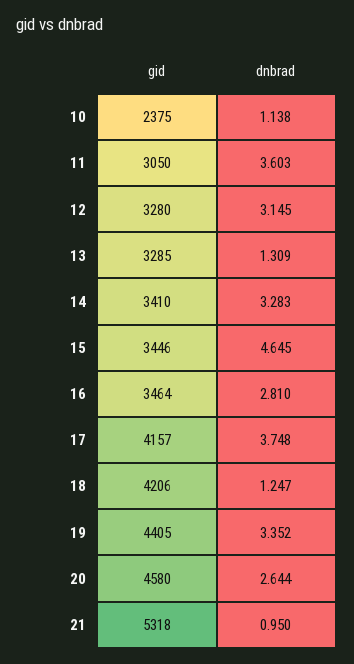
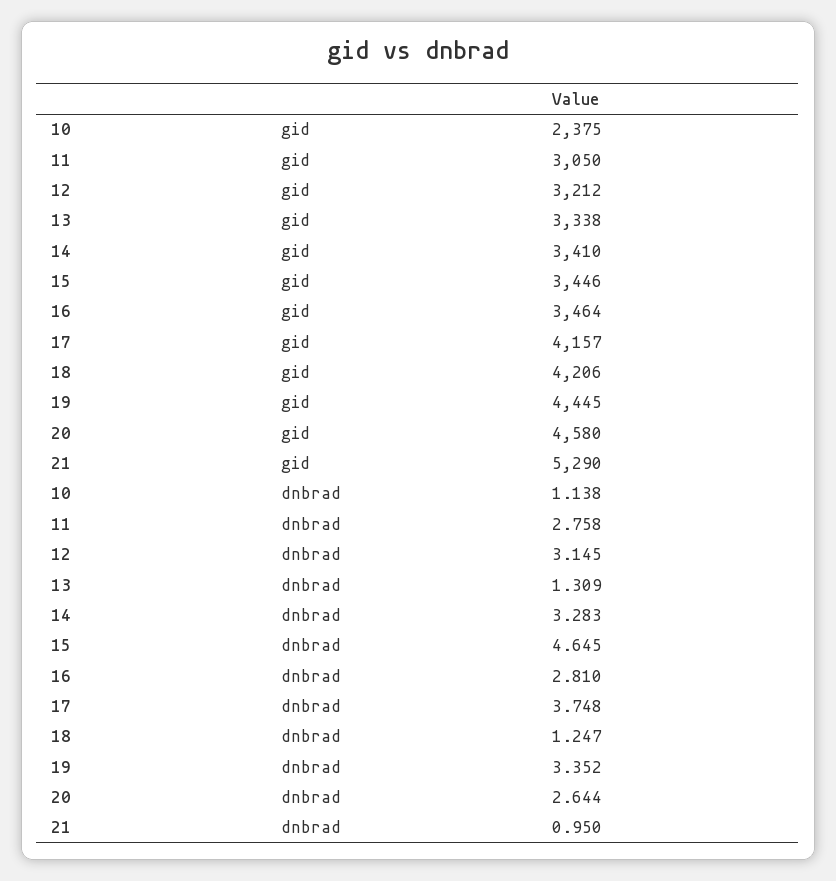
dnbrad, 11: 3.603 -> 2.758
gid, 12: 3280 -> 3212
gid, 13: 3285 -> 3338
gid, 19: 4405 -> 4445
gid, 21: 5318 -> 5290

